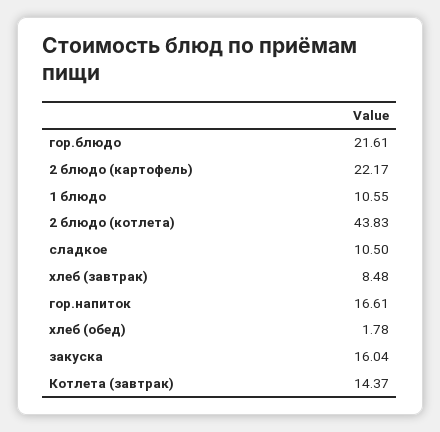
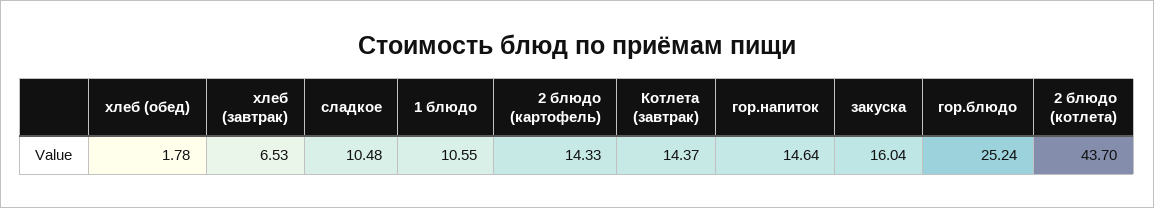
гор.блюдо: 21.61 -> 25.24
2 блюдо (картофель): 22.17 -> 14.33
2 блюдо (котлета): 43.83 -> 43.7
сладкое: 10.5 -> 10.48
хлеб (завтрак): 8.48 -> 6.53
гор.напиток: 16.61 -> 14.64

